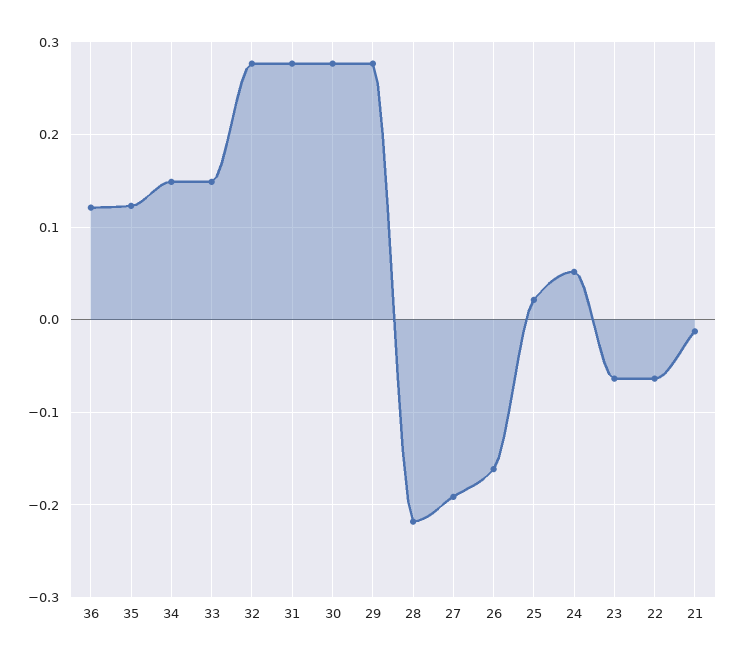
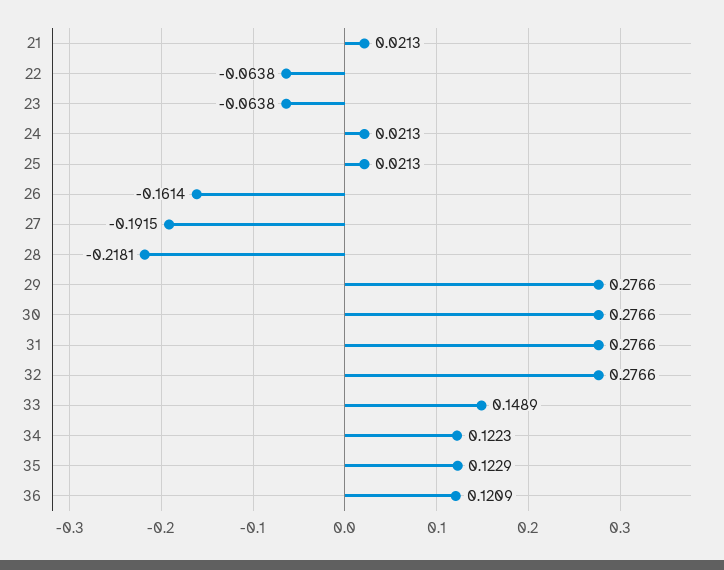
34: 0.15 -> 0.1223
24: 0.05 -> 0.0213
21: -0.01 -> 0.0213

